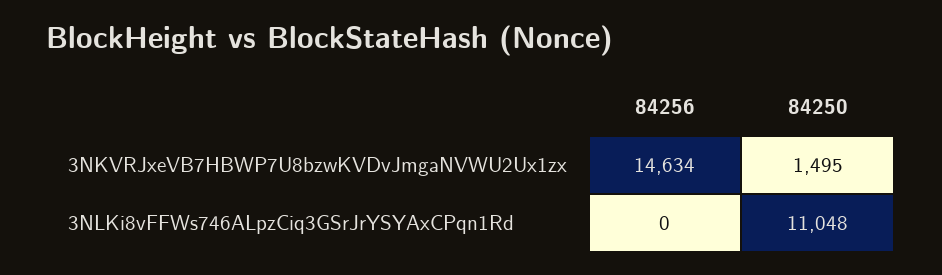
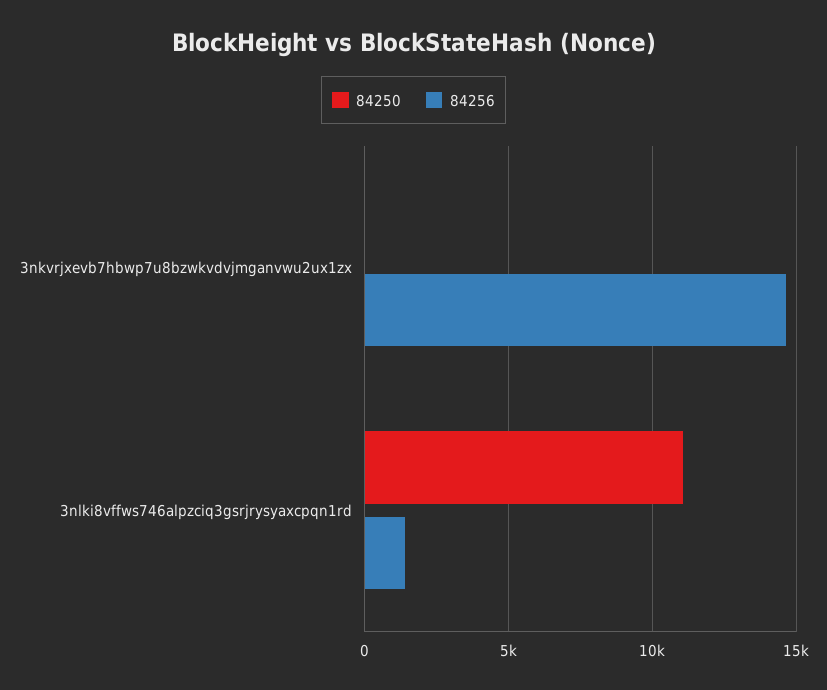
84250, 3NKVRJxeVB7HBWP7U8bzwKVDvJmgaNVWU2Ux1zx: 1495 -> 0
84256, 3NLKi8vFFWs746ALpzCiq3GSrJrYSYAxCPqn1Rd: 0 -> 1500

